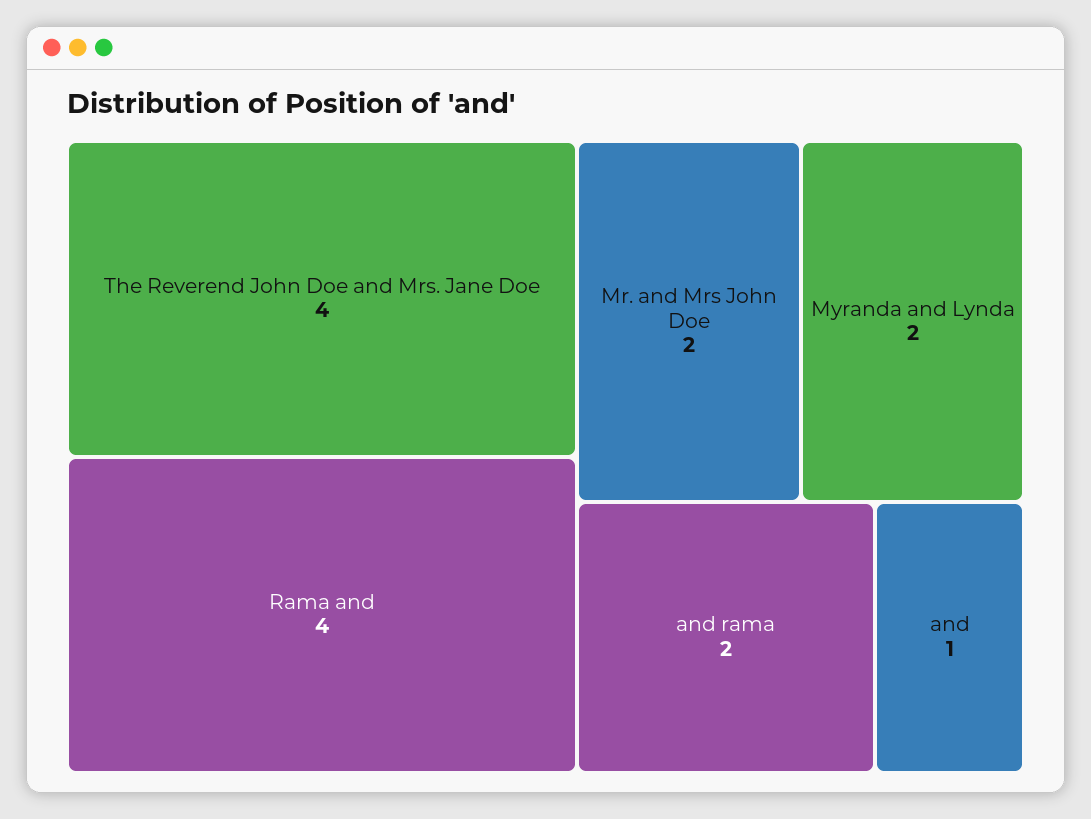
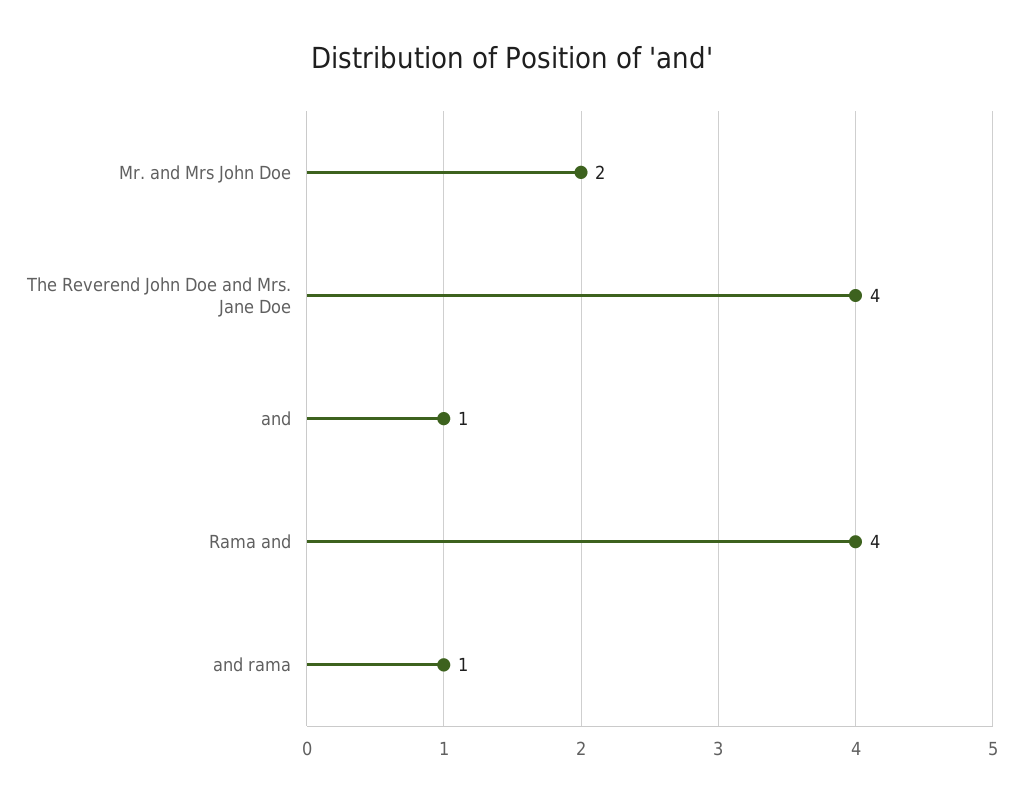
Myranda and Lynda: 2 -> none
and rama: 2 -> 1

